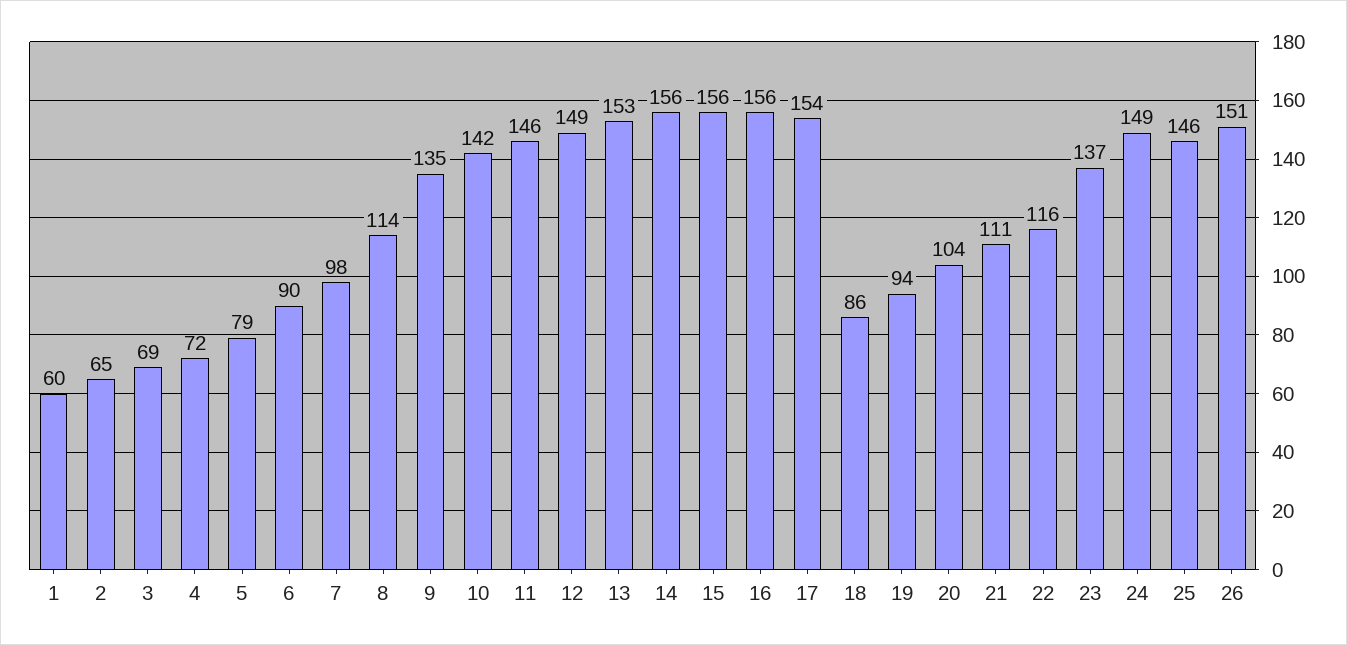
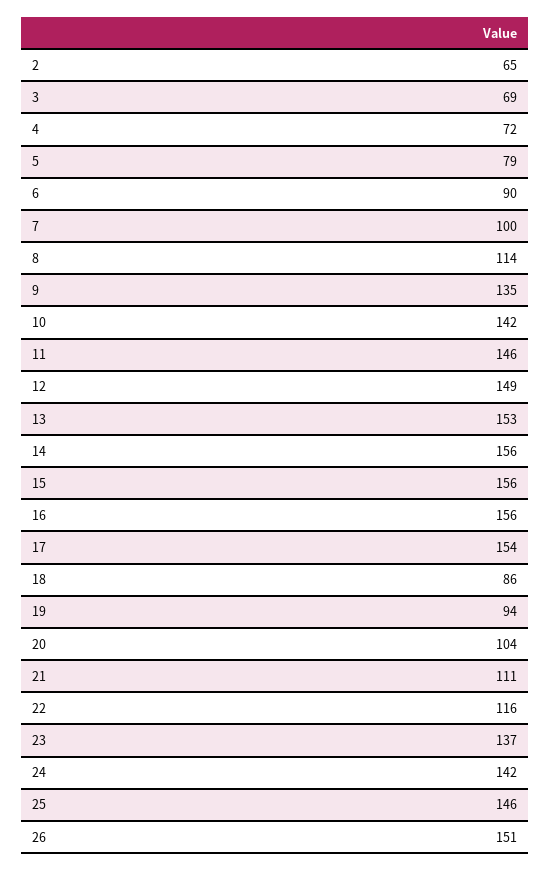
1: 60 -> none
7: 98 -> 100
24: 149 -> 142

